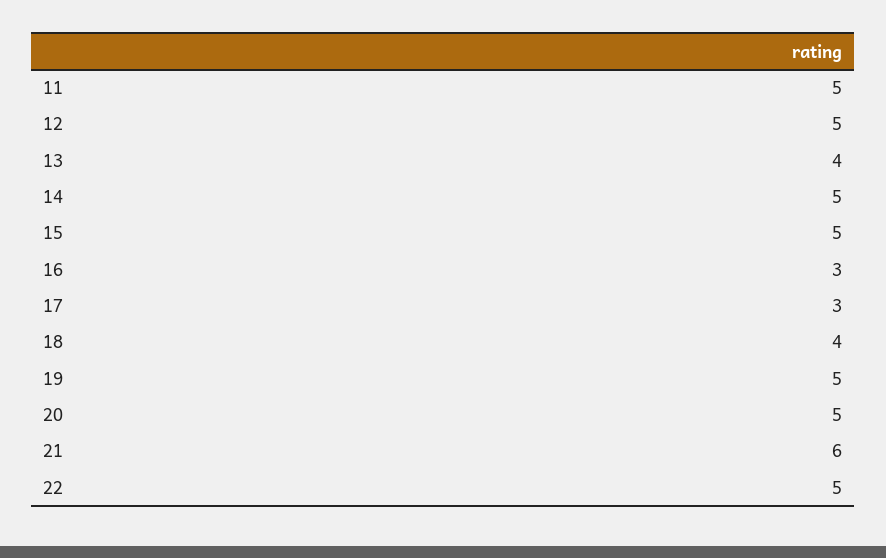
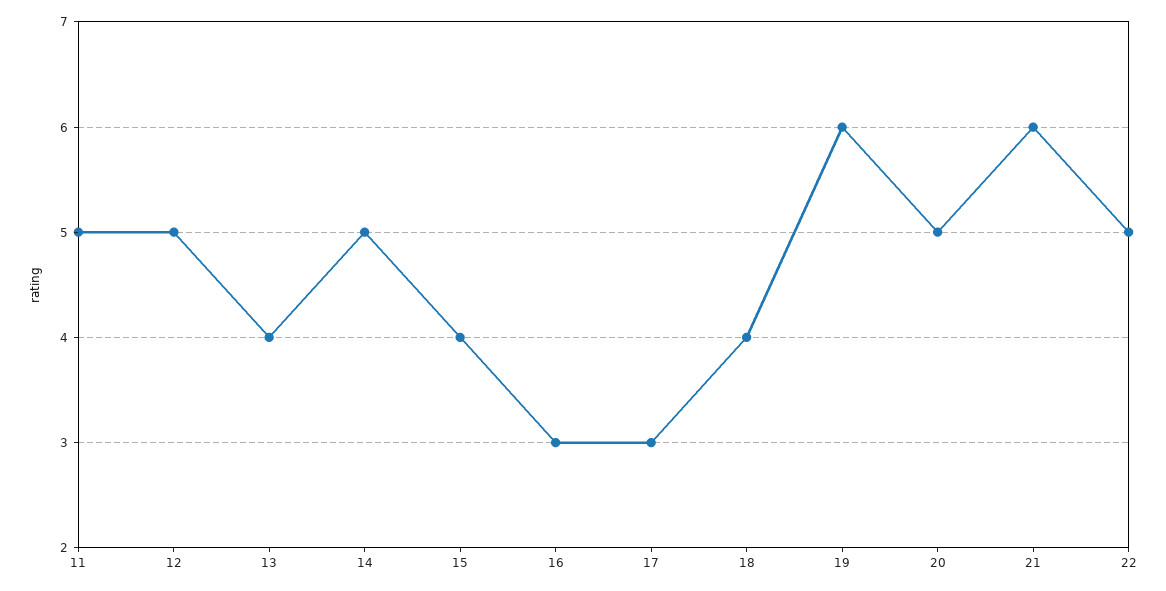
15: 5 -> 4
19: 5 -> 6

